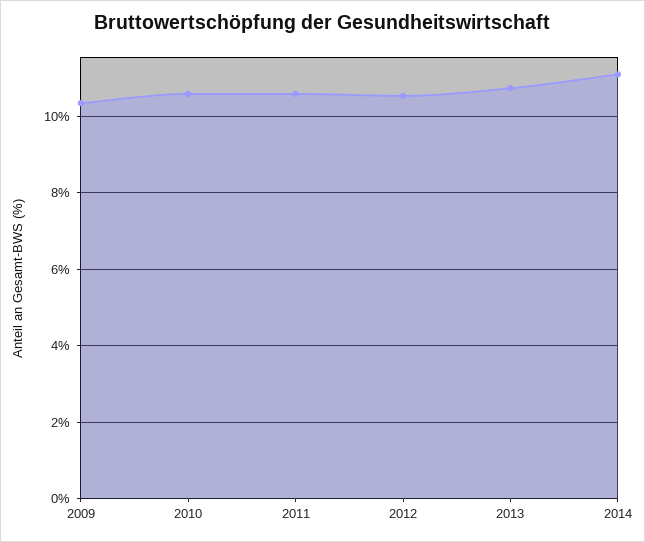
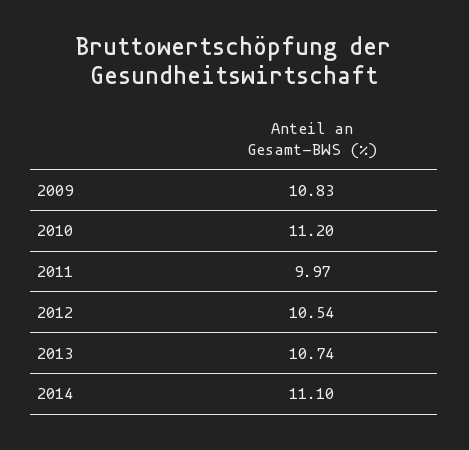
2009: 10.4 -> 10.83
2010: 10.6 -> 11.2
2011: 10.6 -> 9.97

